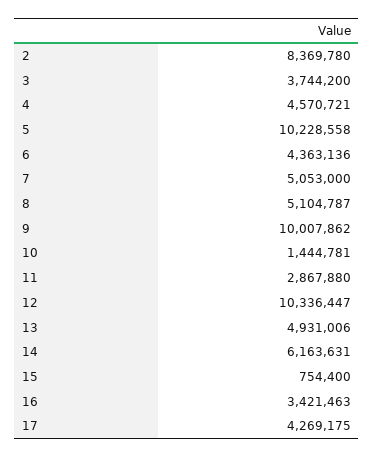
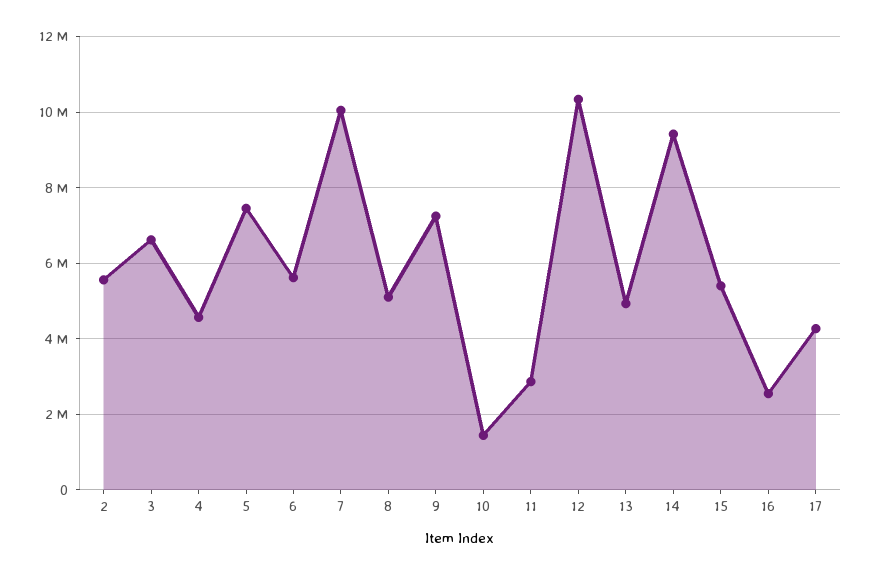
2: 8369780 -> 5600000
3: 3744200 -> 6600000
5: 10228558 -> 7400000
6: 4363136 -> 5600000
7: 5053000 -> 10000000
9: 10007862 -> 7200000
14: 6163631 -> 9400000
15: 754400 -> 5400000
16: 3421463 -> 2600000

